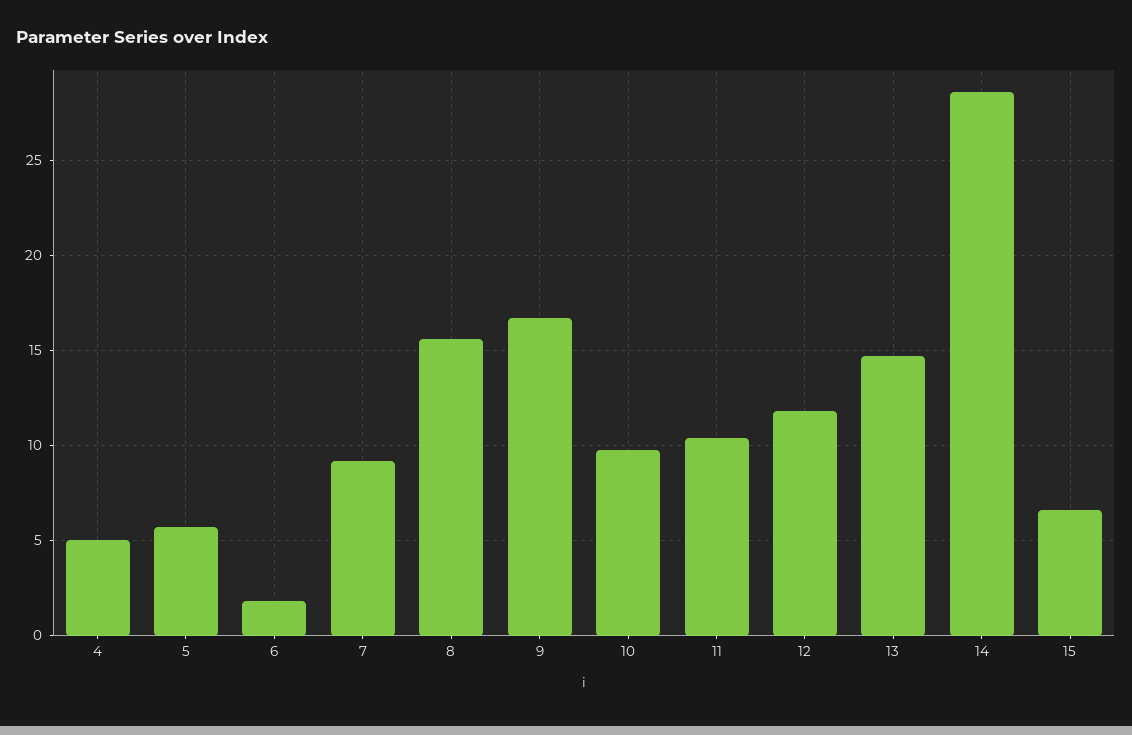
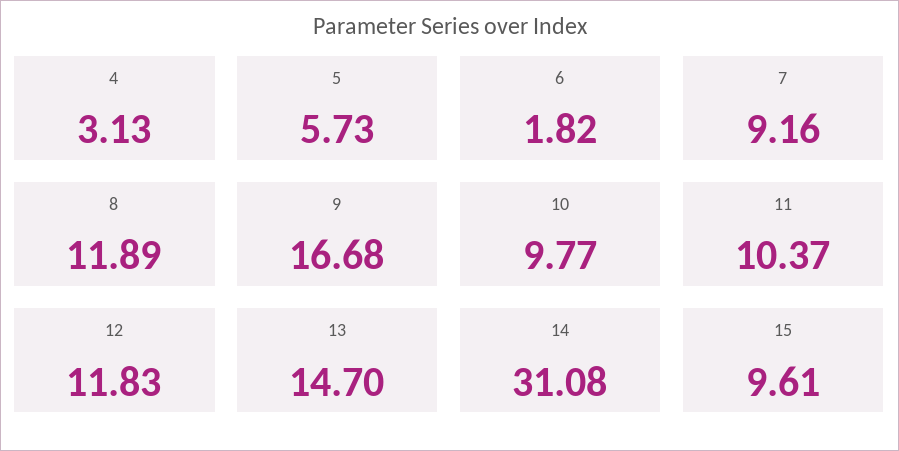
4: 5 -> 3.13
8: 15.5 -> 11.89
14: 28.5 -> 31.08
15: 6.5 -> 9.61

